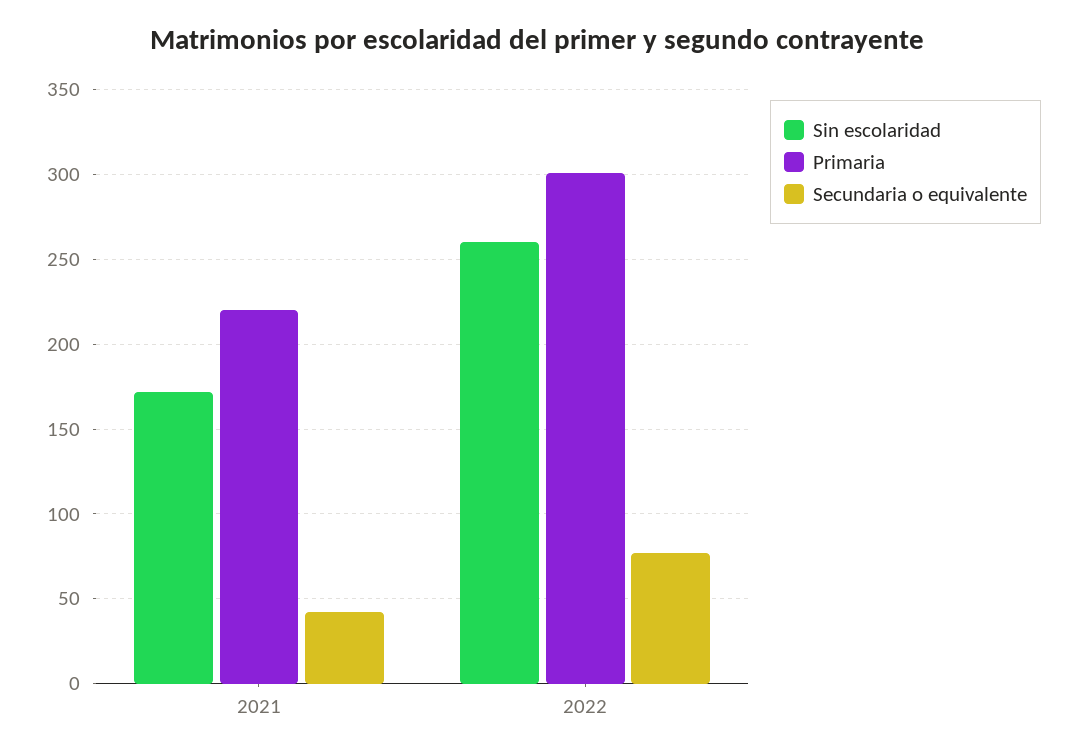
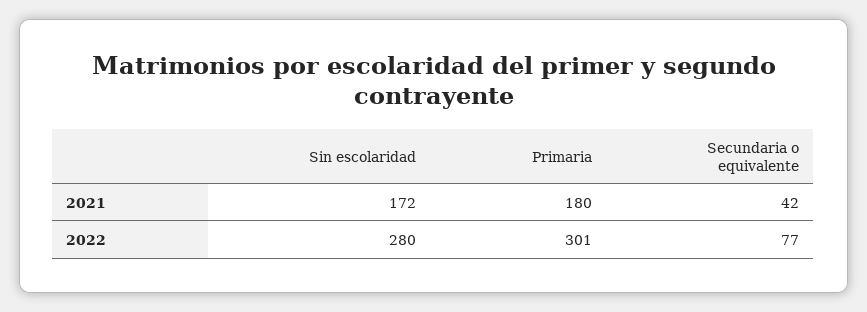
Primaria, 2021: 220 -> 180
Sin escolaridad, 2022: 260 -> 280

